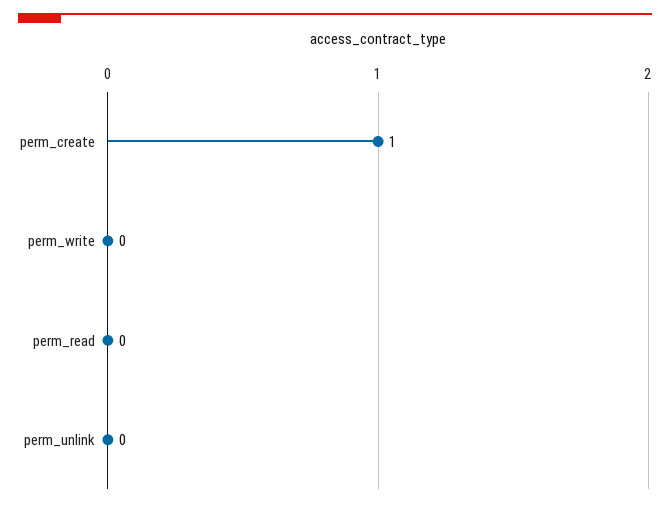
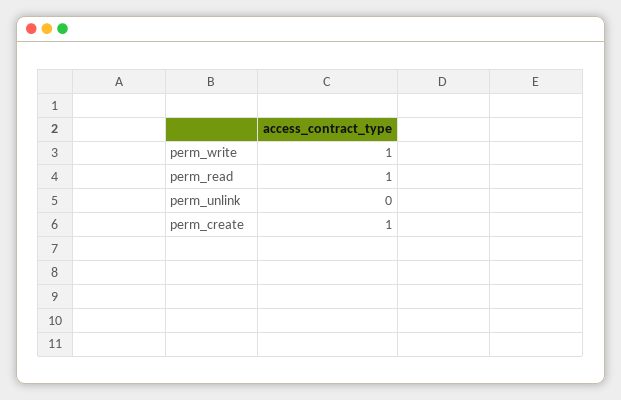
perm_write: 0 -> 1
perm_read: 0 -> 1

